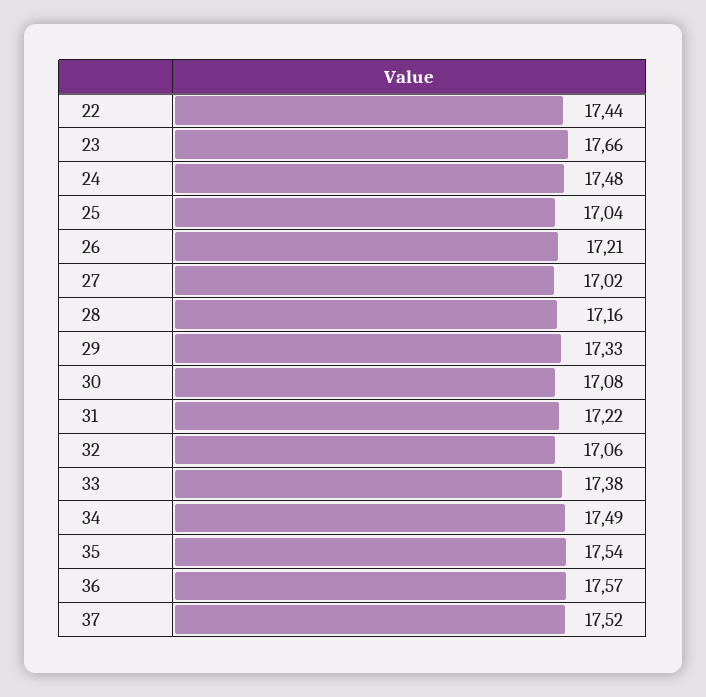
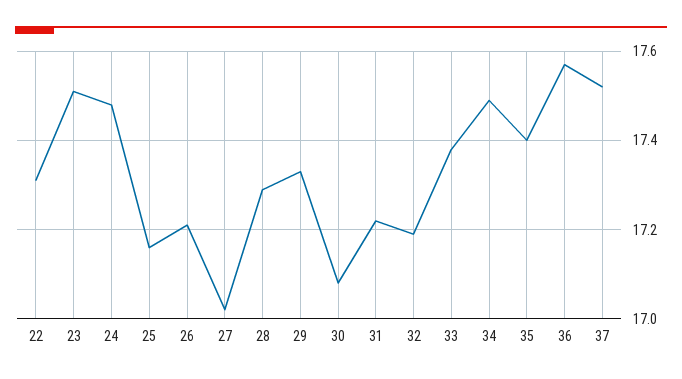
22: 17.44 -> 17.3
23: 17.66 -> 17.5
25: 17.04 -> 17.15
28: 17.16 -> 17.3
32: 17.06 -> 17.2
35: 17.54 -> 17.4

